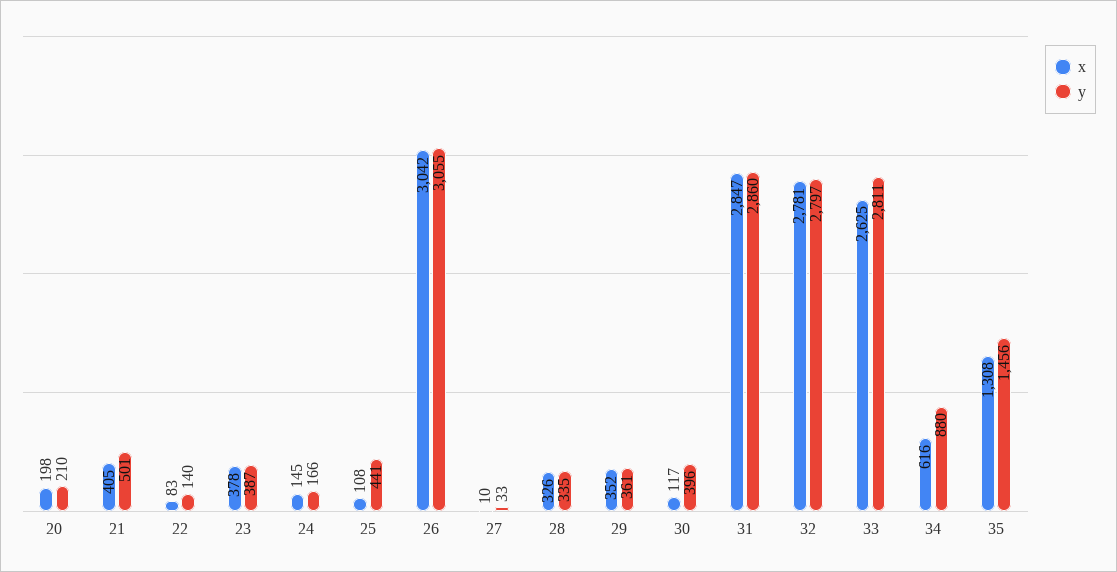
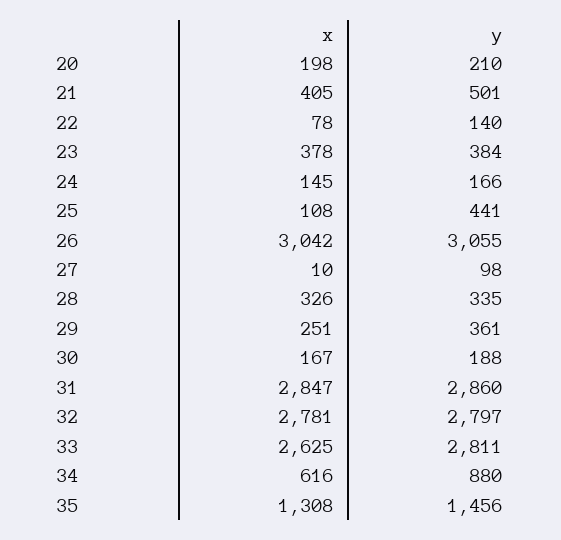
x, 22: 83 -> 78
y, 23: 387 -> 384
y, 27: 33 -> 98
x, 29: 352 -> 251
x, 30: 117 -> 167
y, 30: 396 -> 188

